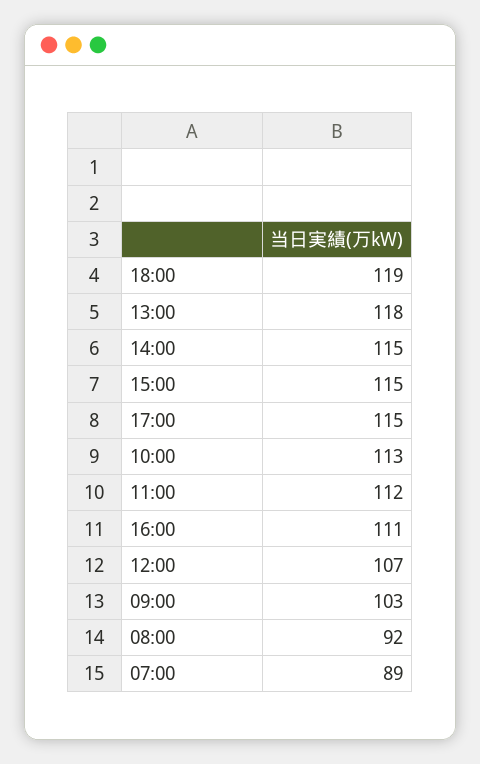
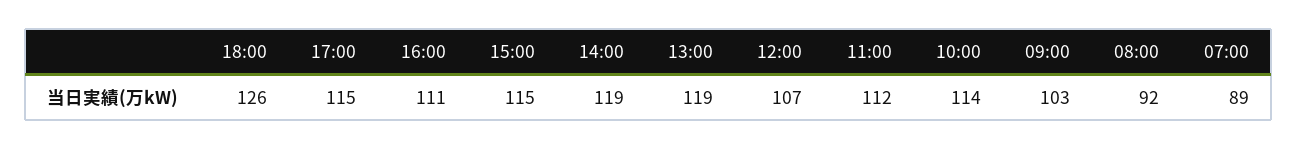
18:00: 119 -> 126
13:00: 118 -> 119
14:00: 115 -> 119
10:00: 113 -> 114

